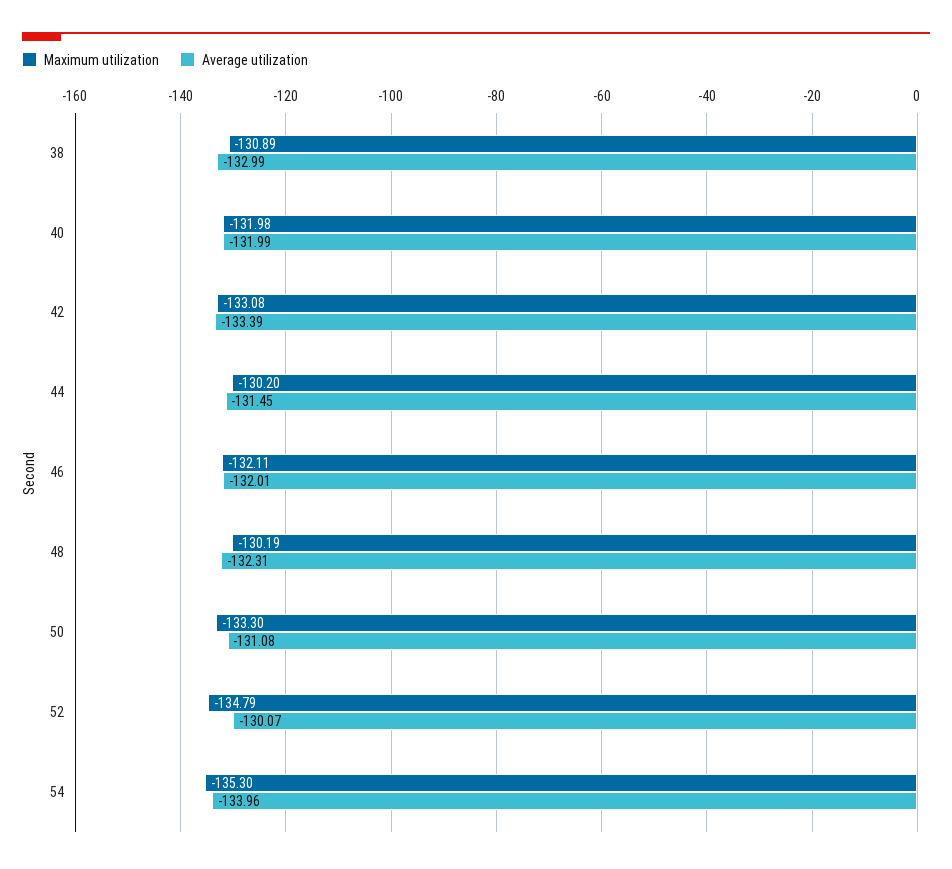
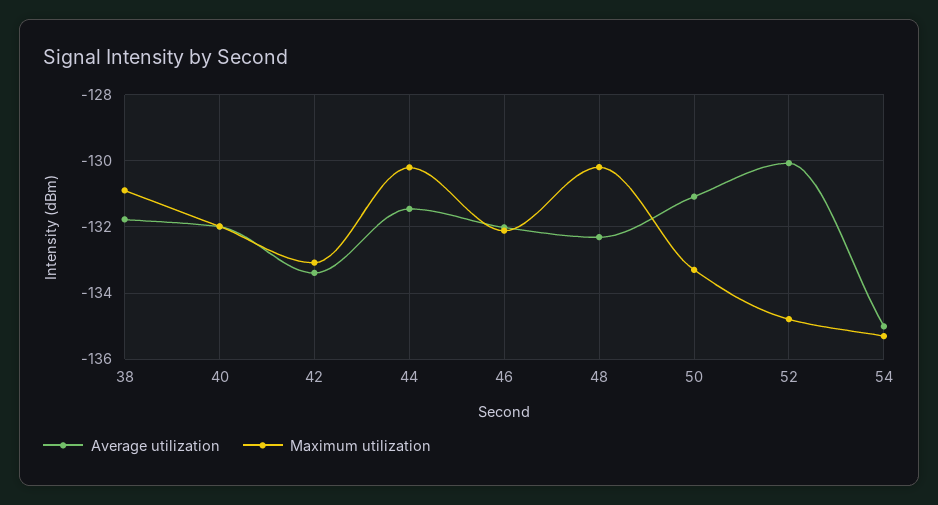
Average utilization, 38: -132.99 -> -131.8
Average utilization, 54: -133.96 -> -135

